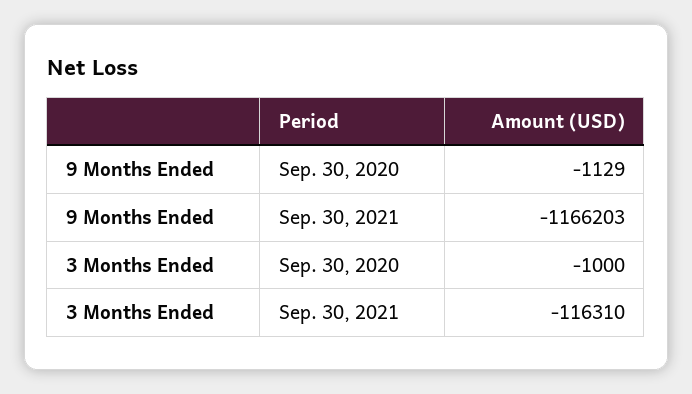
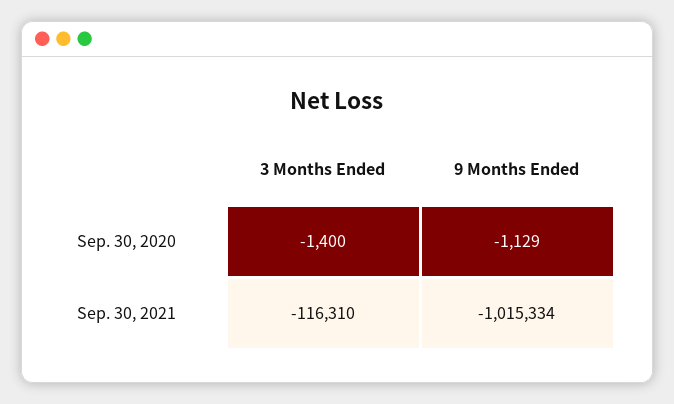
9 Months Ended, Sep. 30, 2021: -1166203 -> -1015334
3 Months Ended, Sep. 30, 2020: -1000 -> -1400

